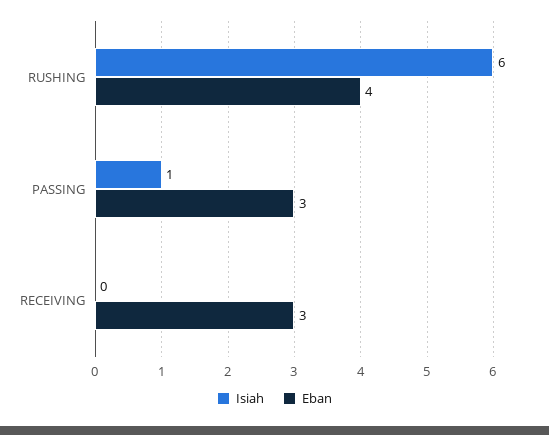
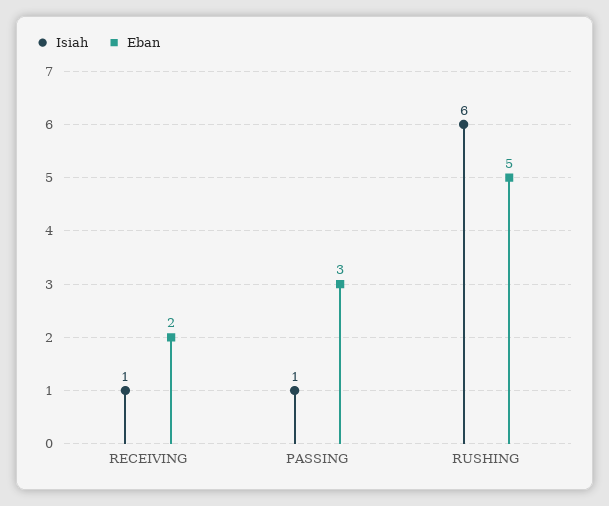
Eban, RUSHING: 4 -> 5
Isiah, RECEIVING: 0 -> 1
Eban, RECEIVING: 3 -> 2

